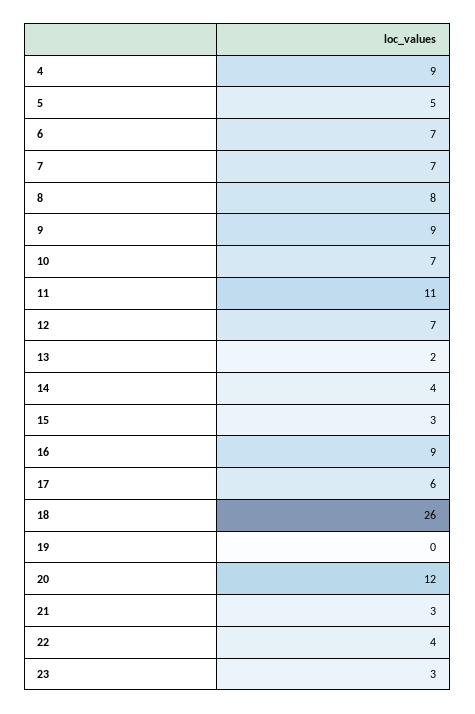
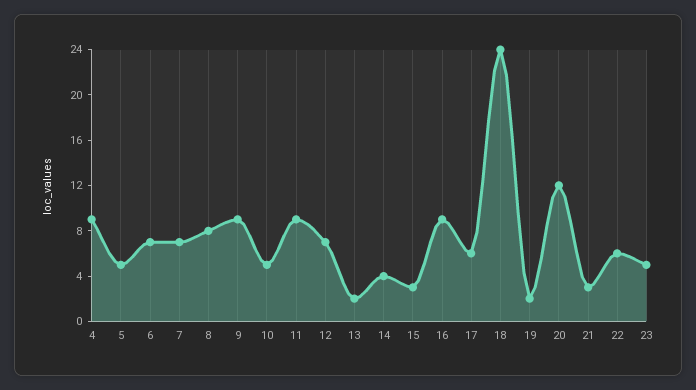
10: 7 -> 5
11: 11 -> 9
18: 26 -> 24
19: 0 -> 2
22: 4 -> 6
23: 3 -> 5

